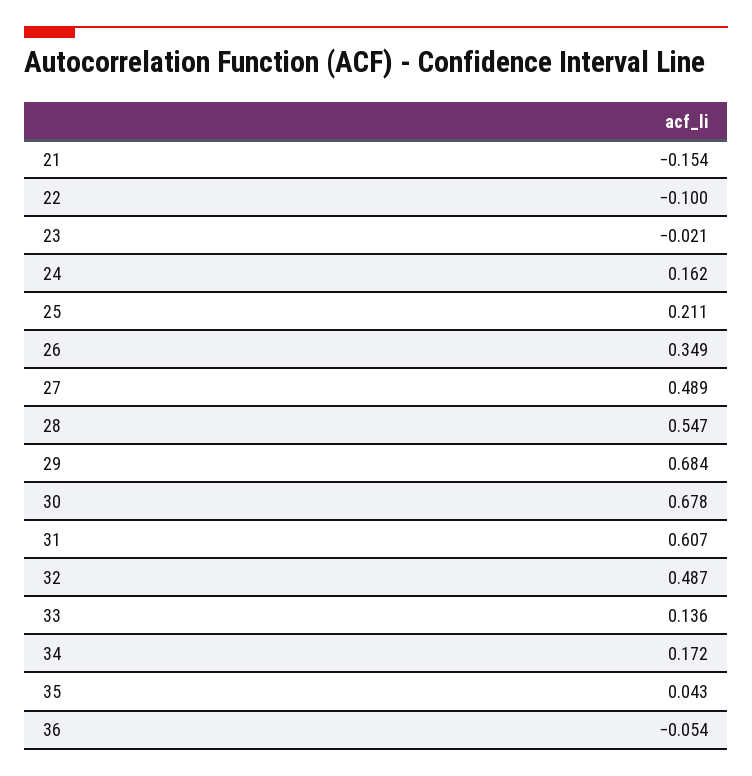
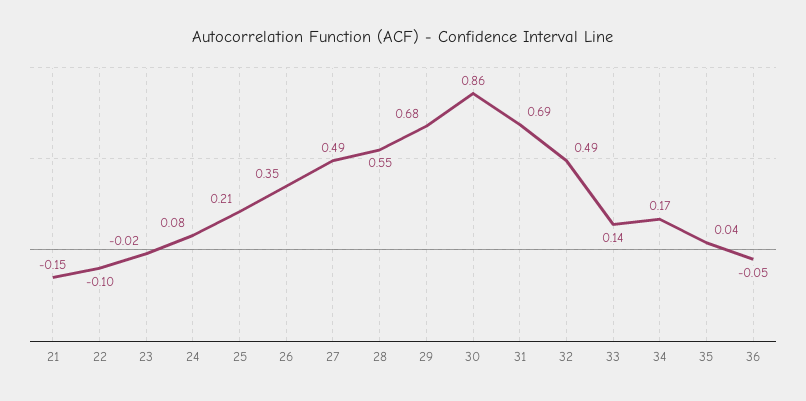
24: 0.162 -> 0.08
30: 0.678 -> 0.86
31: 0.607 -> 0.69

